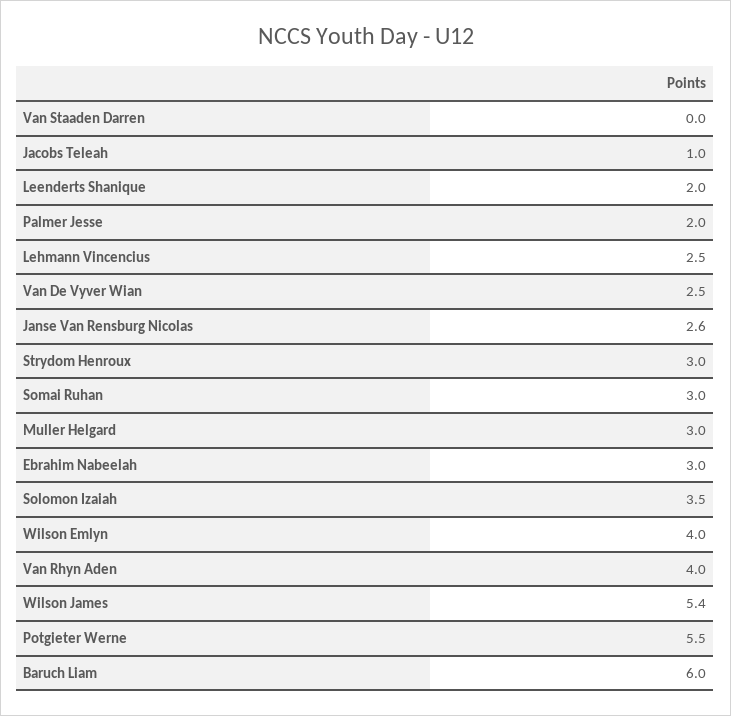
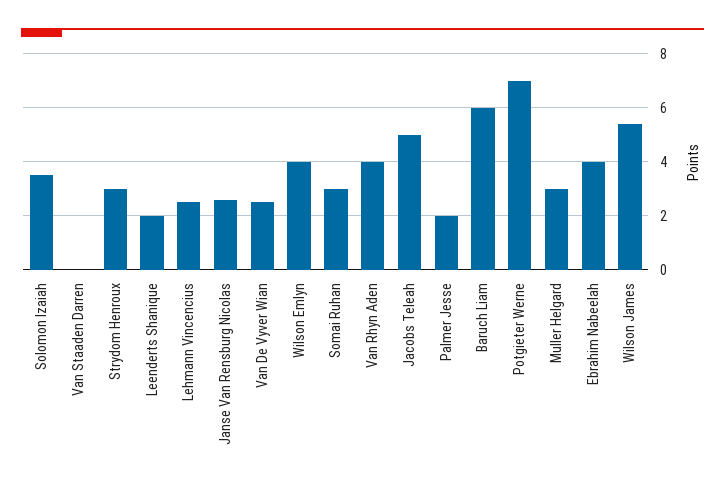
Jacobs Teleah: 1 -> 5
Ebrahim Nabeelah: 3 -> 4
Potgieter Werne: 5.5 -> 7

